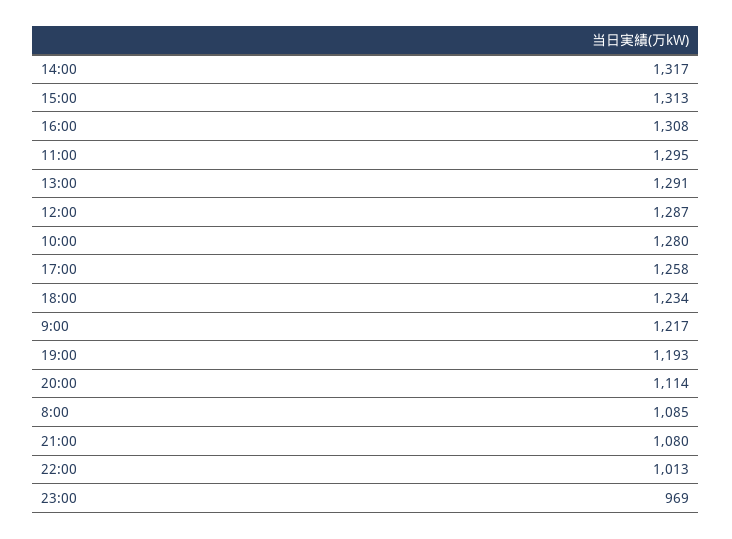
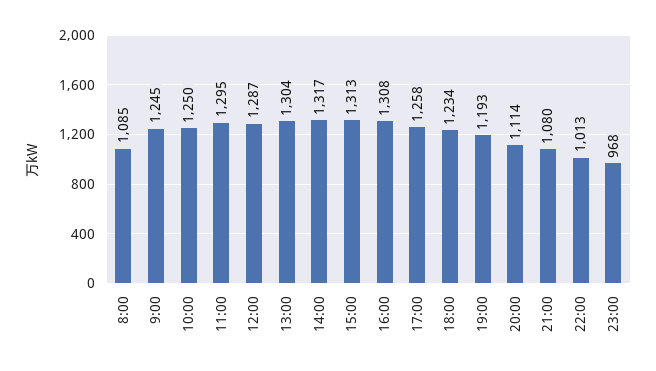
13:00: 1291 -> 1304
10:00: 1280 -> 1250
9:00: 1217 -> 1245
23:00: 969 -> 968

